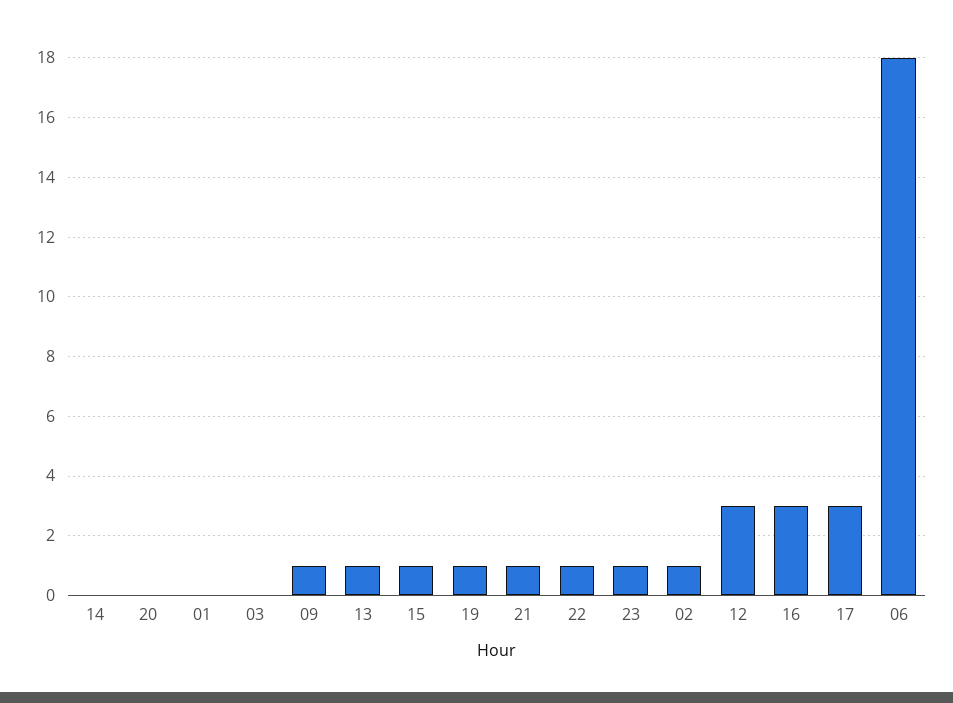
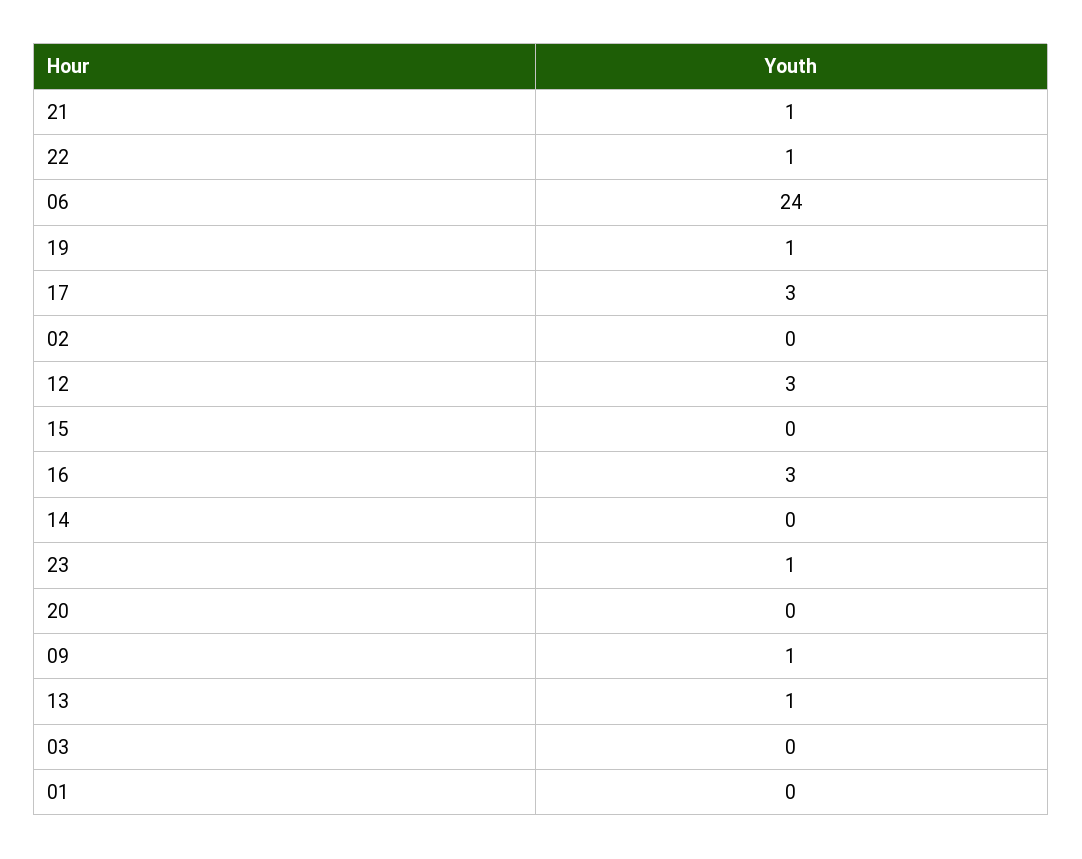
15: 1 -> 0
02: 1 -> 0
06: 18 -> 24

